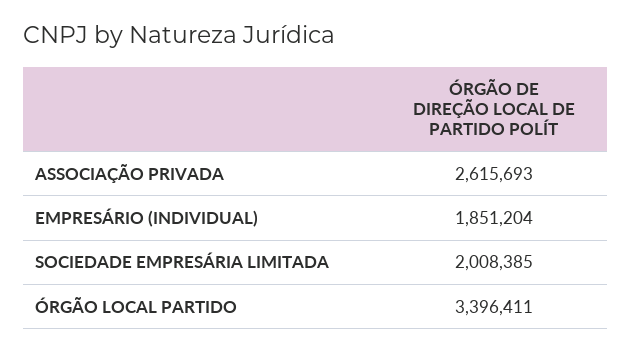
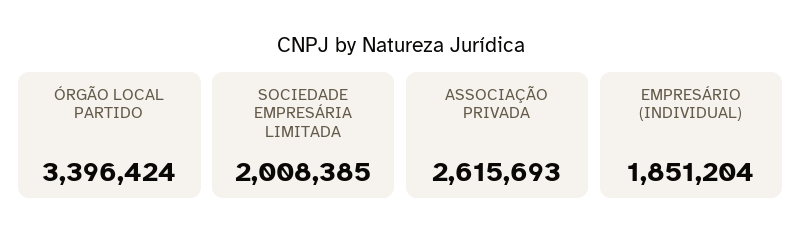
ÓRGÃO LOCAL PARTIDO: 3396411 -> 3396424

